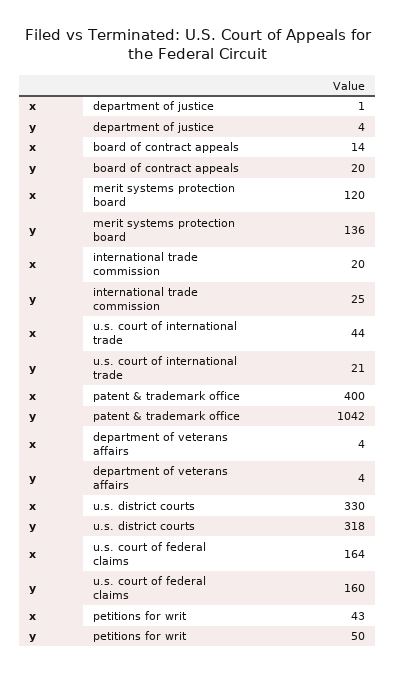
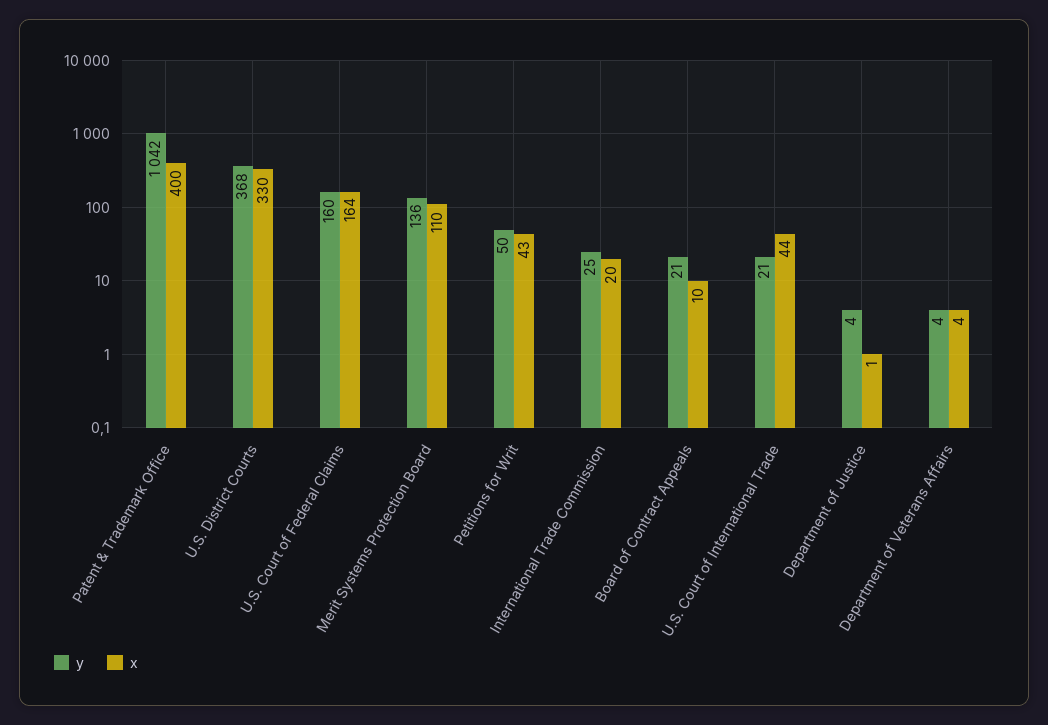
x, board of contract appeals: 14 -> 10
y, board of contract appeals: 20 -> 21
x, merit systems protection board: 120 -> 110
y, u.s. district courts: 318 -> 368

